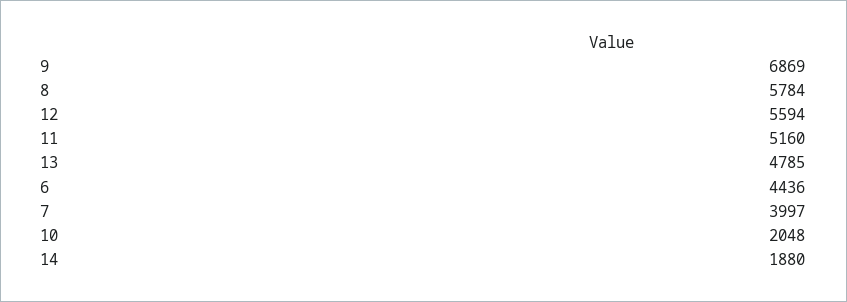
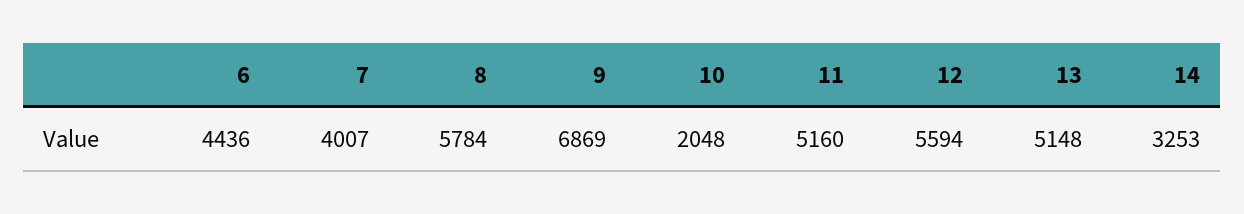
13: 4785 -> 5148
7: 3997 -> 4007
14: 1880 -> 3253

